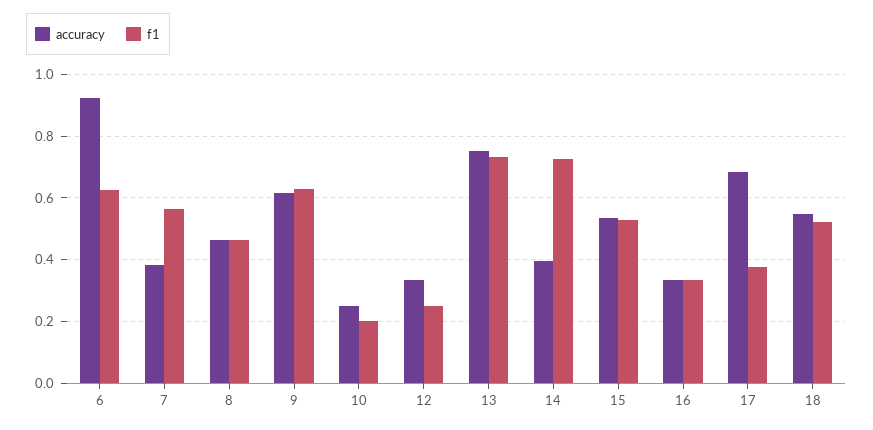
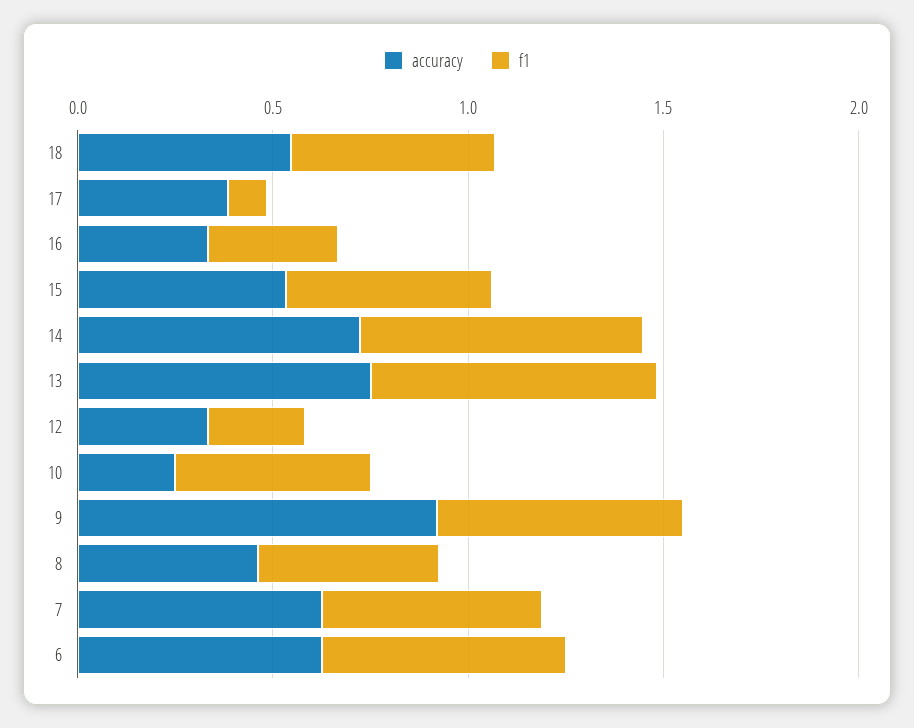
accuracy, 6: 0.92 -> 0.6
accuracy, 7: 0.38 -> 0.6
accuracy, 9: 0.62 -> 0.9
f1, 10: 0.2 -> 0.5
accuracy, 14: 0.4 -> 0.7
accuracy, 17: 0.68 -> 0.4
f1, 17: 0.38 -> 0.1

